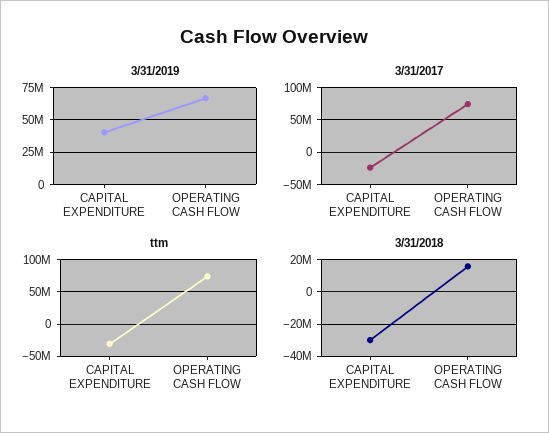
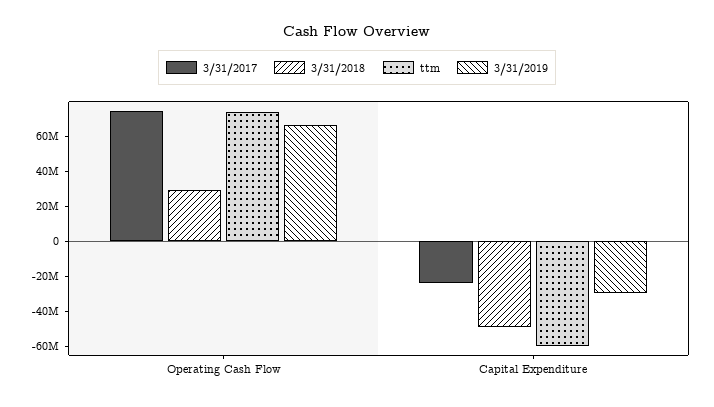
3/31/2019, CAPITAL EXPENDITURE: 40000000 -> -30000000
ttm, CAPITAL EXPENDITURE: -30000000 -> -60000000
3/31/2018, CAPITAL EXPENDITURE: -30000000 -> -50000000
3/31/2018, OPERATING CASH FLOW: 15000000 -> 30000000

